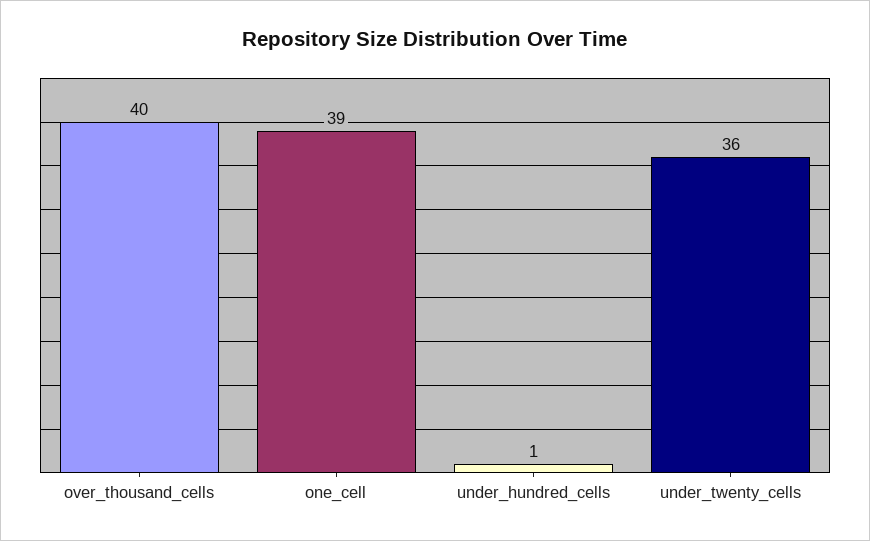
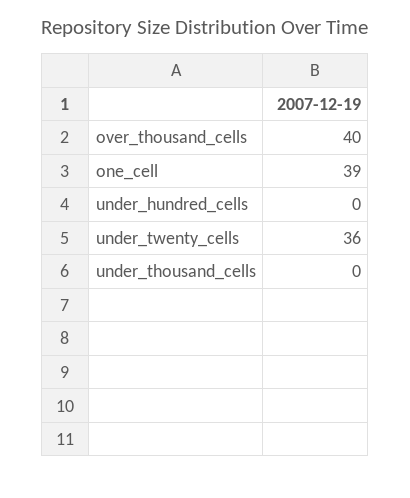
under_hundred_cells: 1 -> 0
under_thousand_cells: none -> 0

